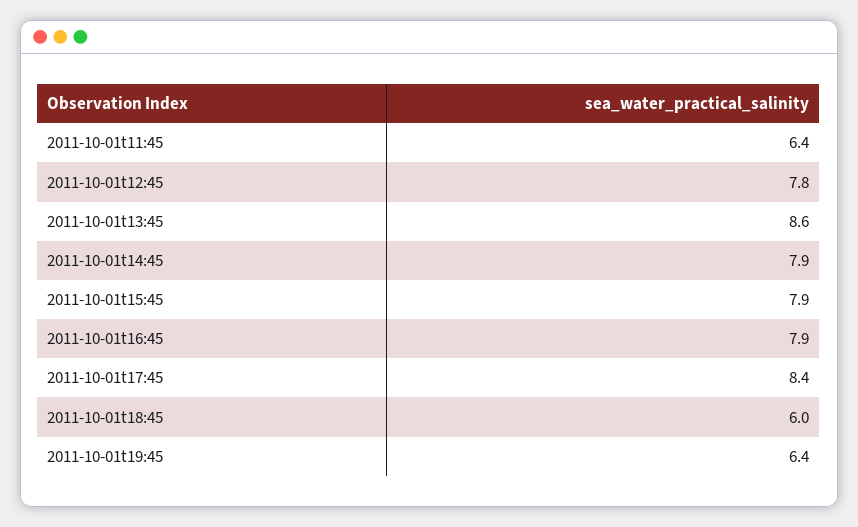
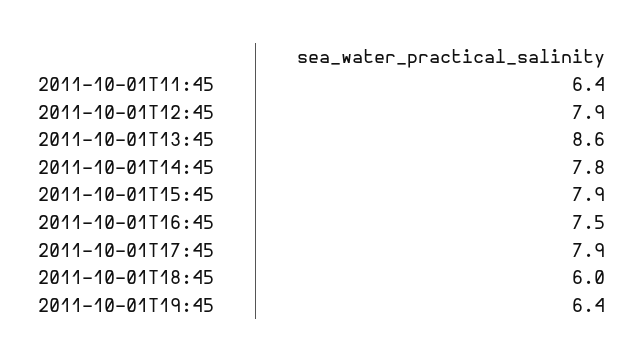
2011-10-01t12:45: 7.8 -> 7.9
2011-10-01t14:45: 7.9 -> 7.8
2011-10-01t16:45: 7.9 -> 7.5
2011-10-01t17:45: 8.4 -> 7.9

